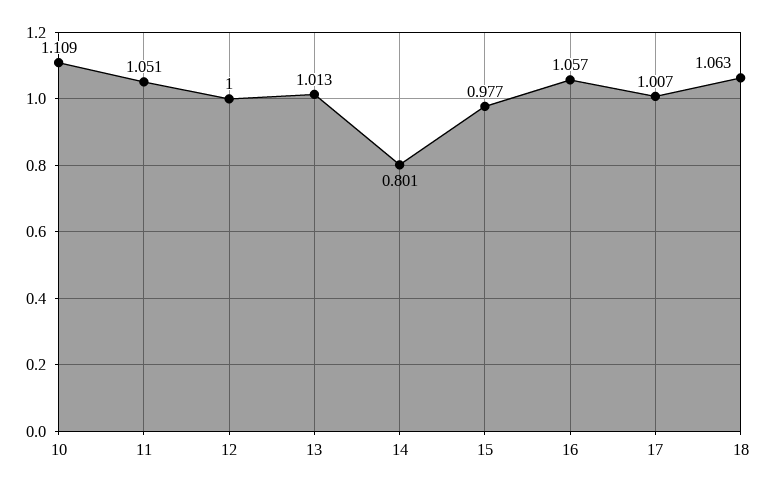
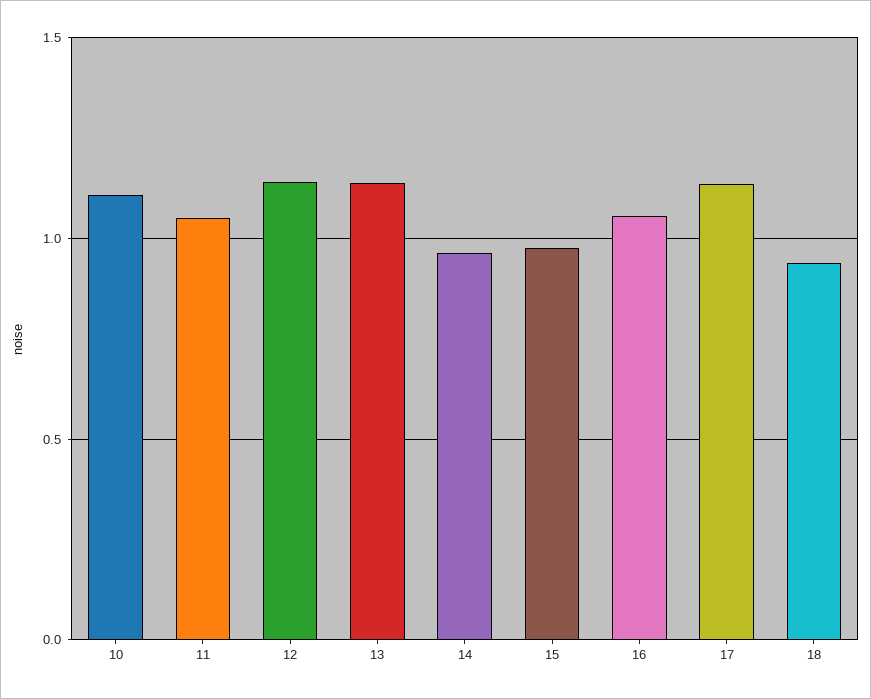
12: 1 -> 1.15
13: 1.013 -> 1.15
14: 0.801 -> 0.95
17: 1.007 -> 1.15
18: 1.063 -> 0.95

